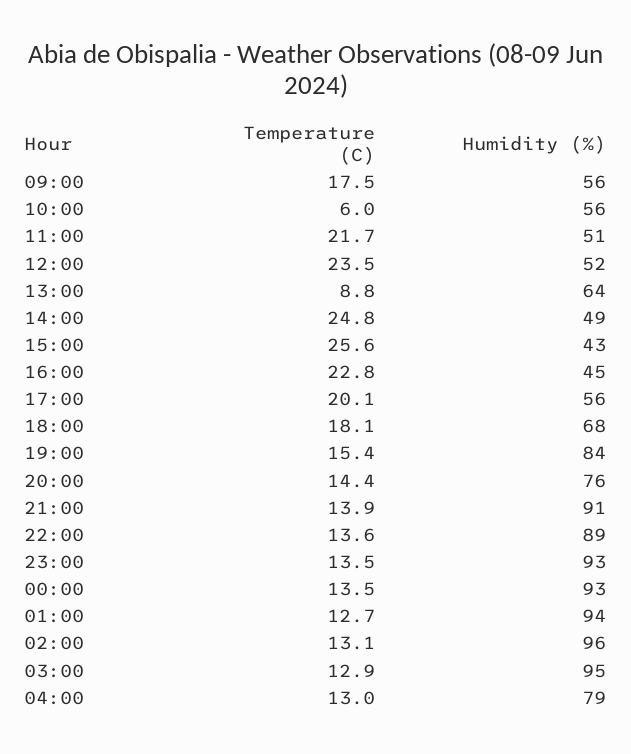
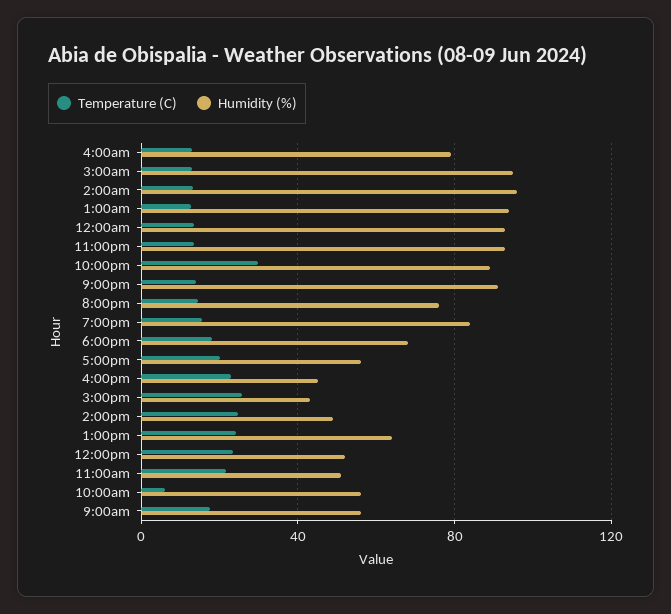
Temperature (C), 13:00: 8.8 -> 25
Temperature (C), 22:00: 13.6 -> 30

